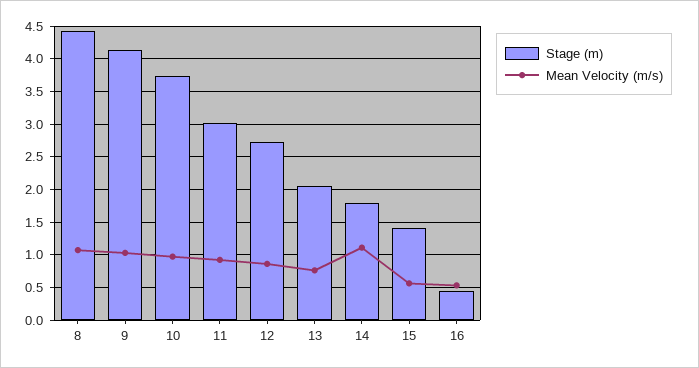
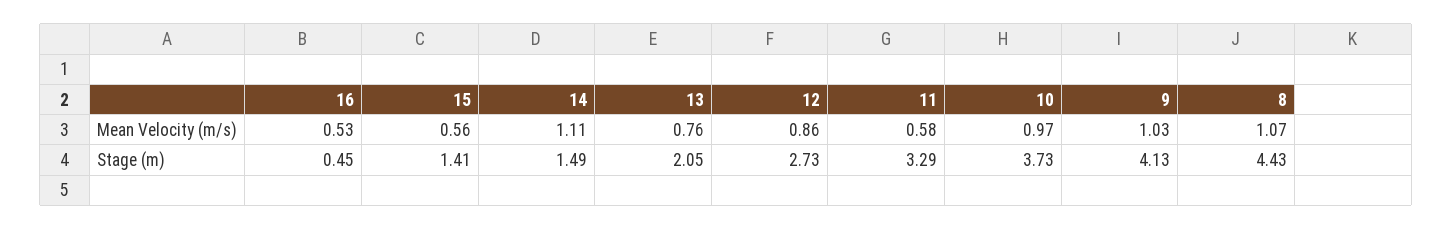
Stage (m), 11: 3 -> 3.29
Mean Velocity (m/s), 11: 0.9 -> 0.58
Stage (m), 14: 1.8 -> 1.49

